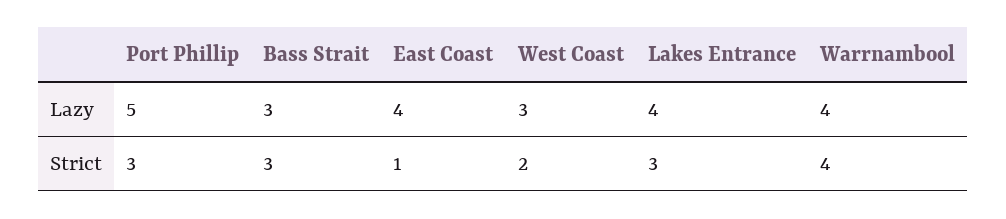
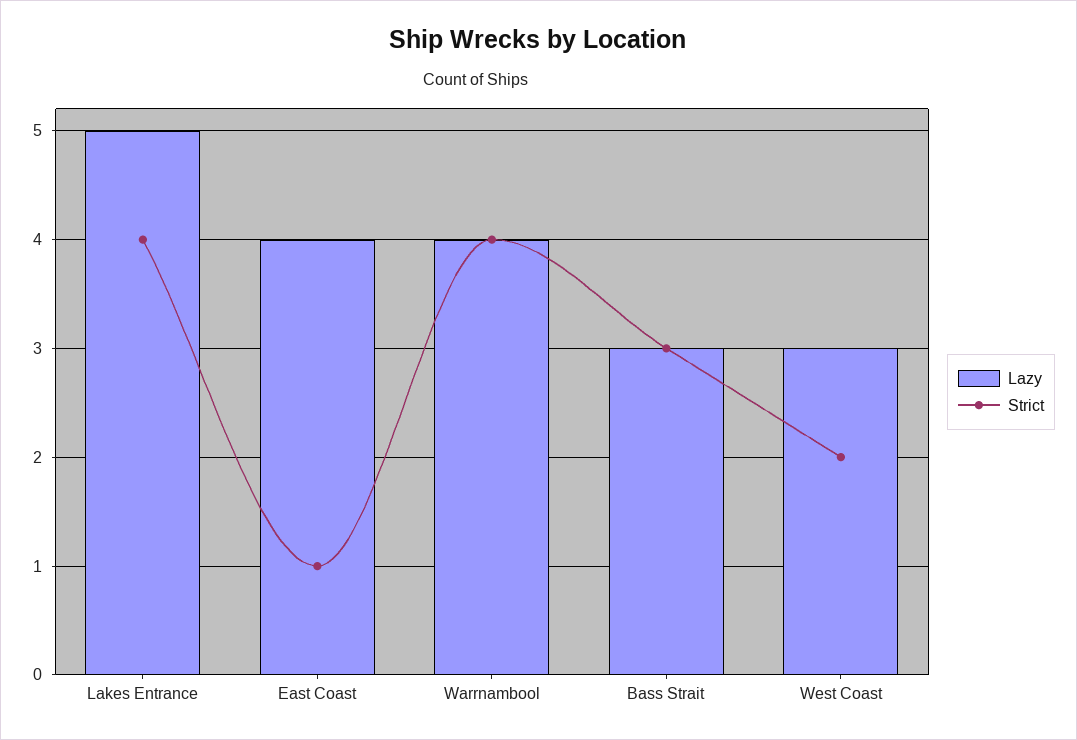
Lazy, Port Phillip: 5 -> none
Lazy, Lakes Entrance: 4 -> 5
Strict, Port Phillip: 3 -> none
Strict, Lakes Entrance: 3 -> 4

